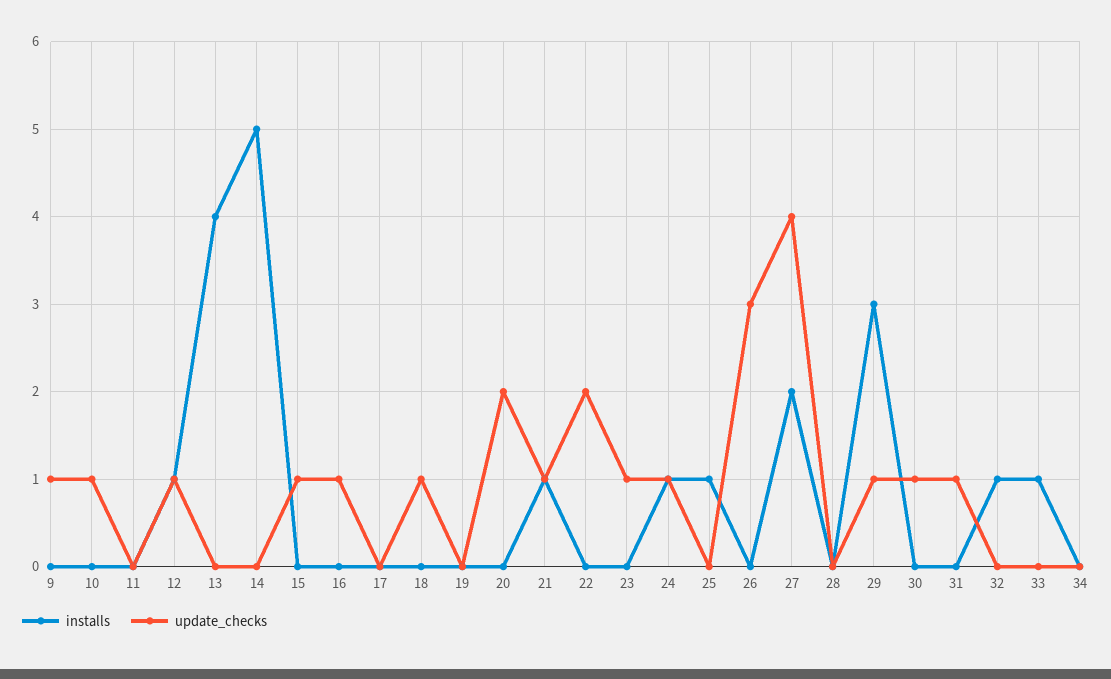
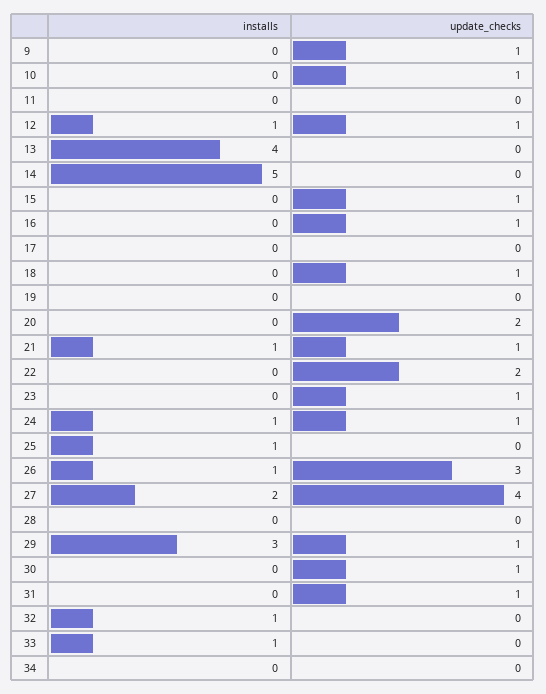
installs, 26: 0 -> 1

